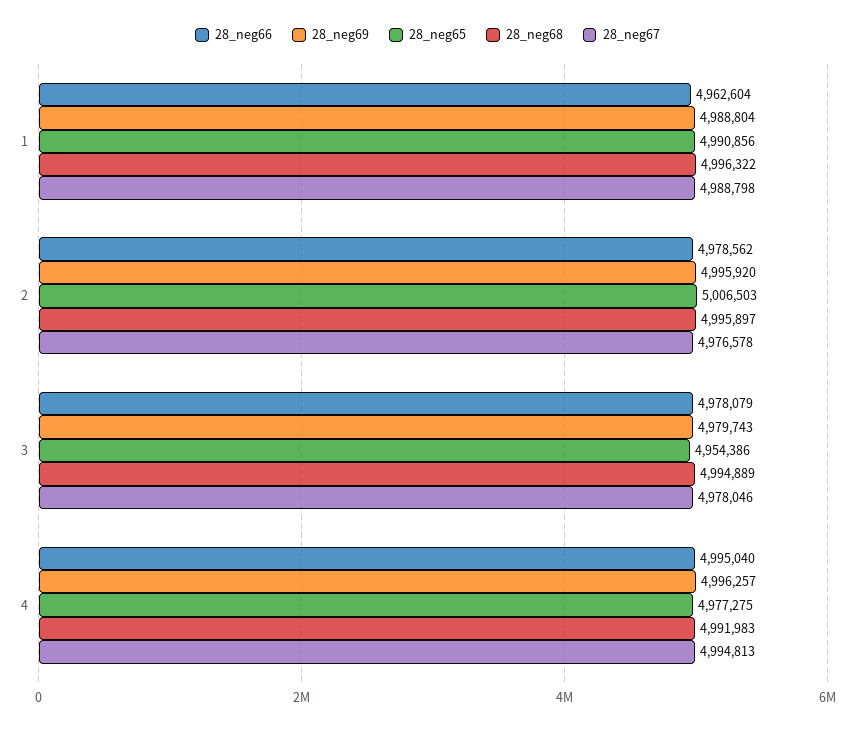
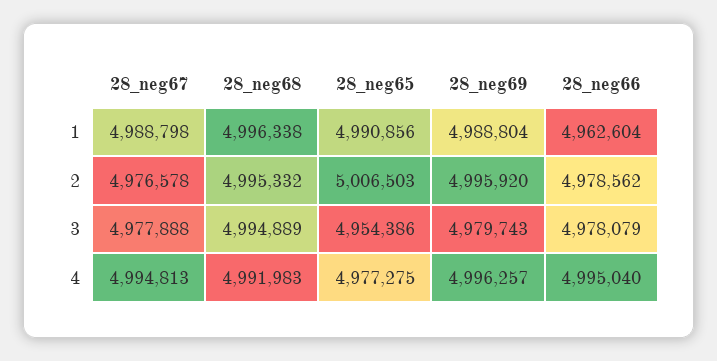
28_neg68, 1: 4996322 -> 4996338
28_neg68, 2: 4995897 -> 4995332
28_neg67, 3: 4978046 -> 4977888

